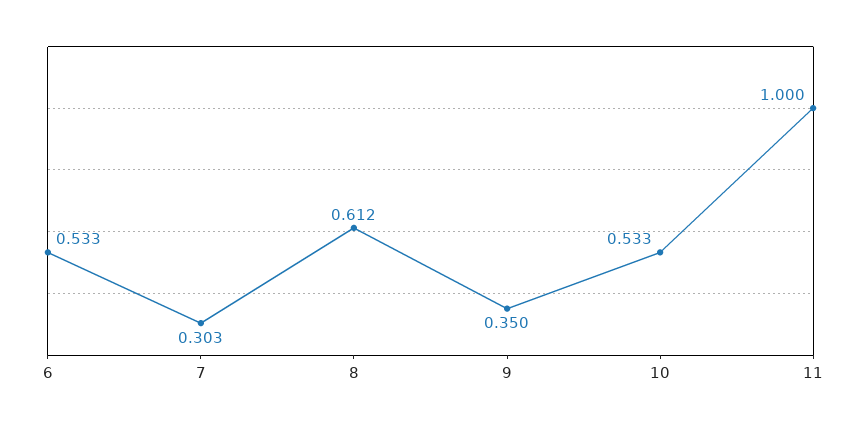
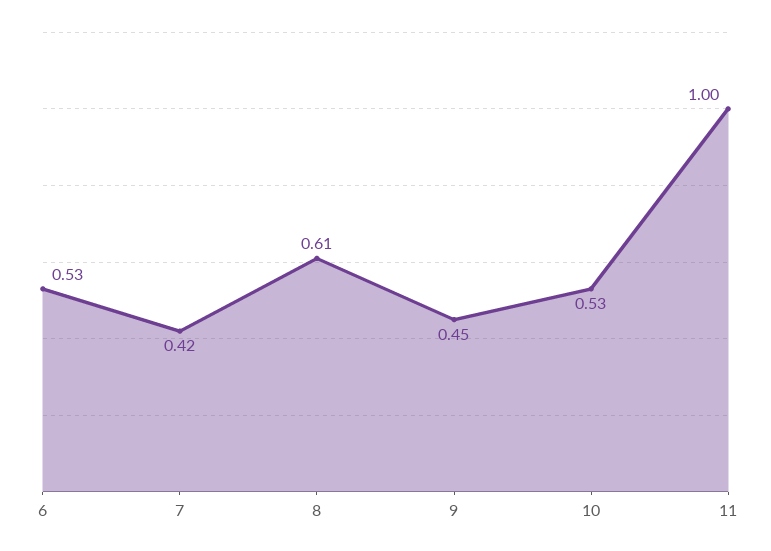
7: 0.303 -> 0.42
9: 0.35 -> 0.45

